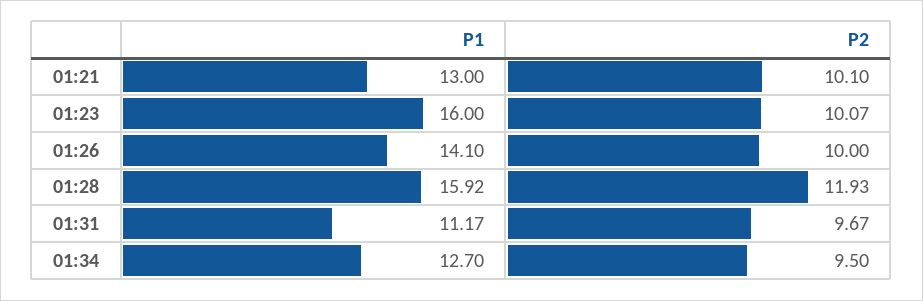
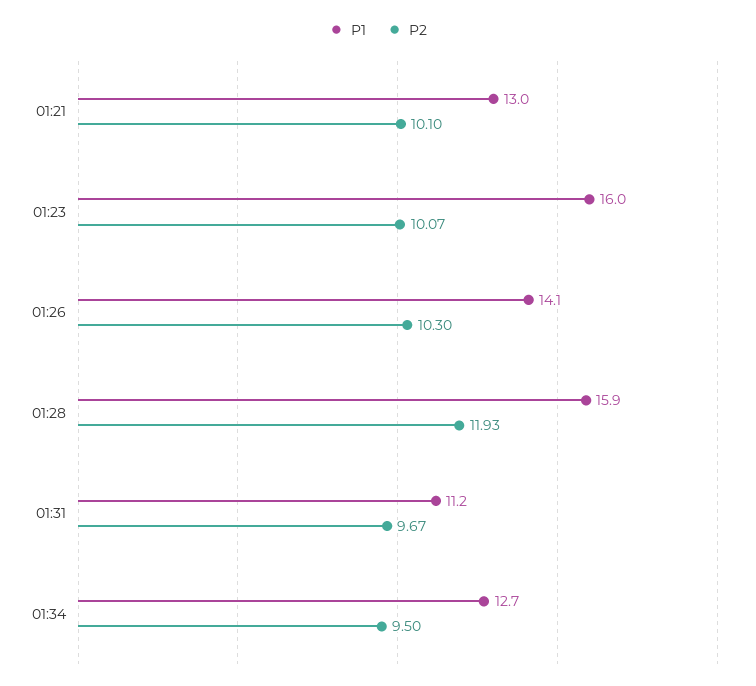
P2, 01:26: 10 -> 10.3

